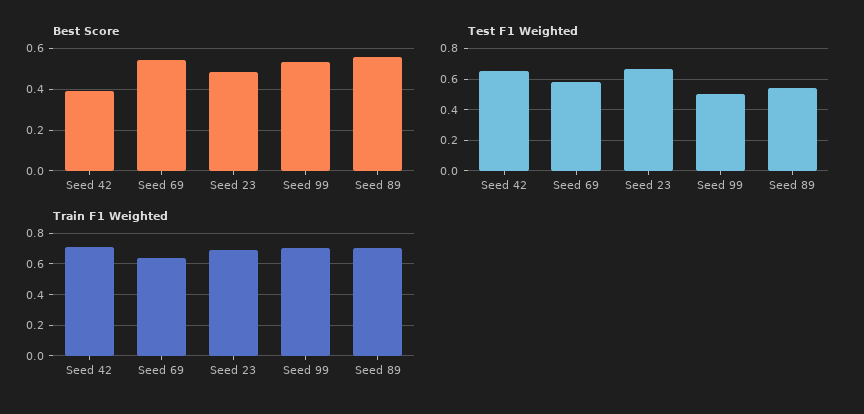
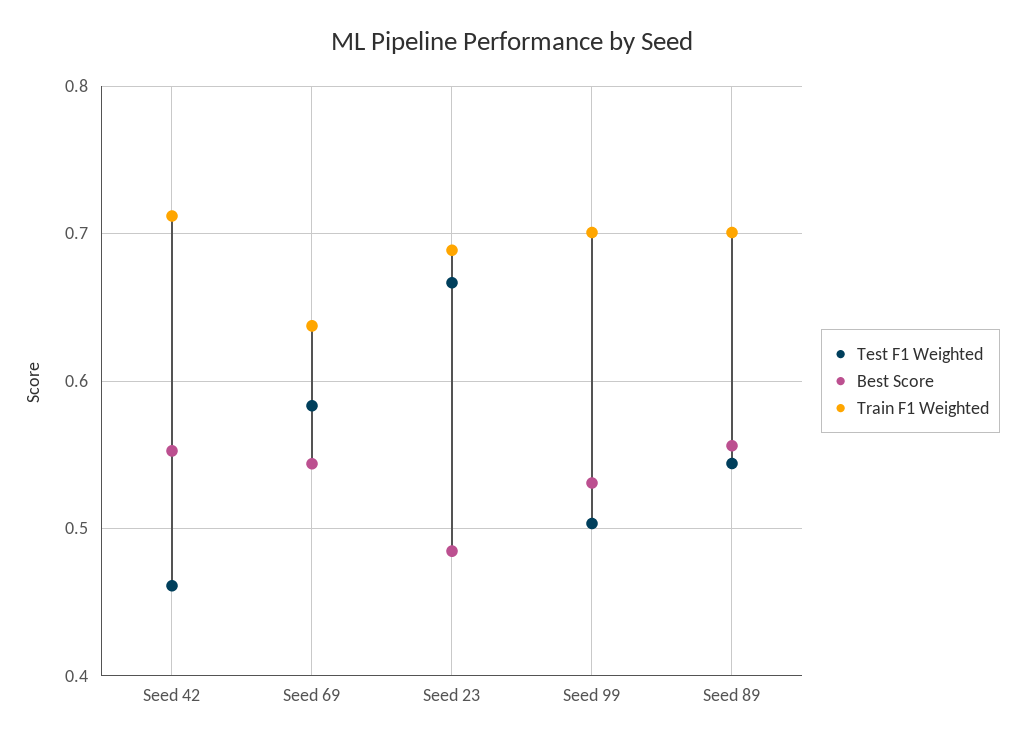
Best Score, Seed 42: 0.4 -> 0.55
Test F1 Weighted, Seed 42: 0.65 -> 0.46

